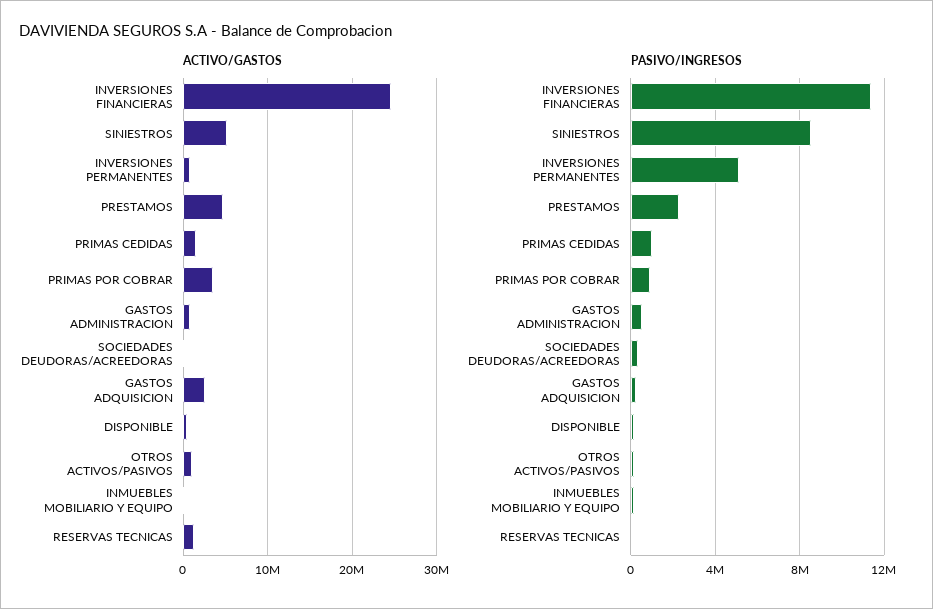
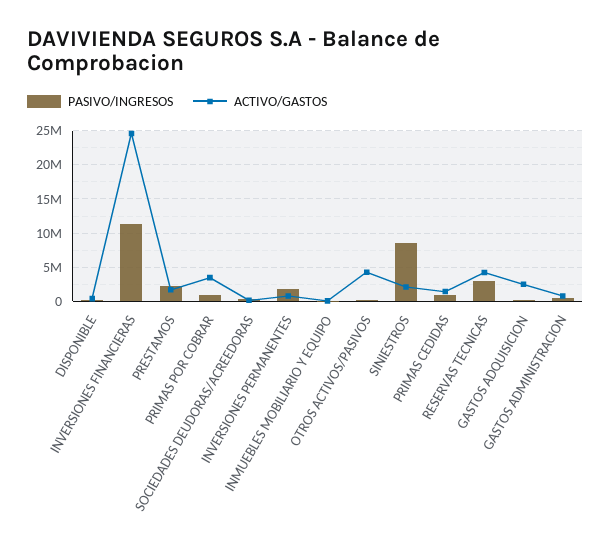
ACTIVO/GASTOS, SINIESTROS: 5000000 -> 2000000
ACTIVO/GASTOS, PRESTAMOS: 5000000 -> 2000000
ACTIVO/GASTOS, OTROS ACTIVOS/PASIVOS: 1000000 -> 4000000
ACTIVO/GASTOS, RESERVAS TECNICAS: 1000000 -> 4000000
PASIVO/INGRESOS, INVERSIONES PERMANENTES: 5000000 -> 2000000
PASIVO/INGRESOS, RESERVAS TECNICAS: 0 -> 3000000

